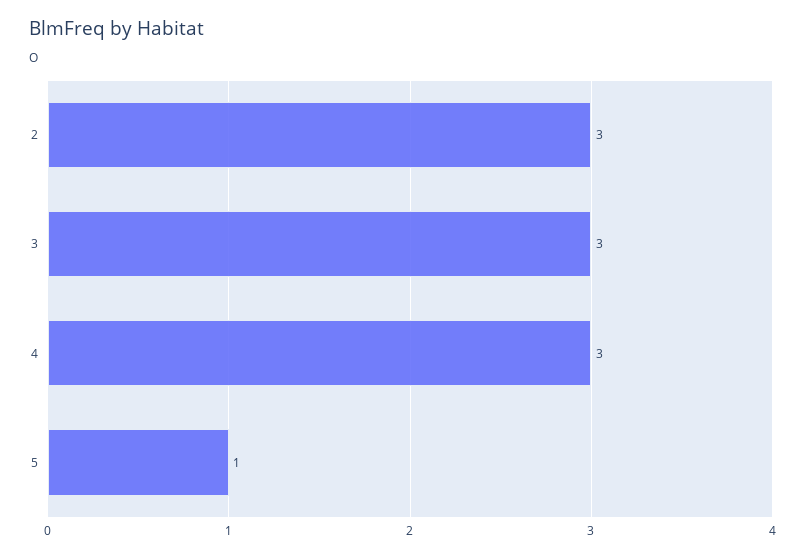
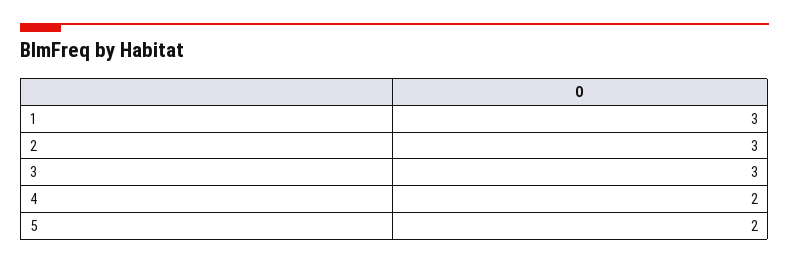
4: 3 -> 2
5: 1 -> 2
1: none -> 3

